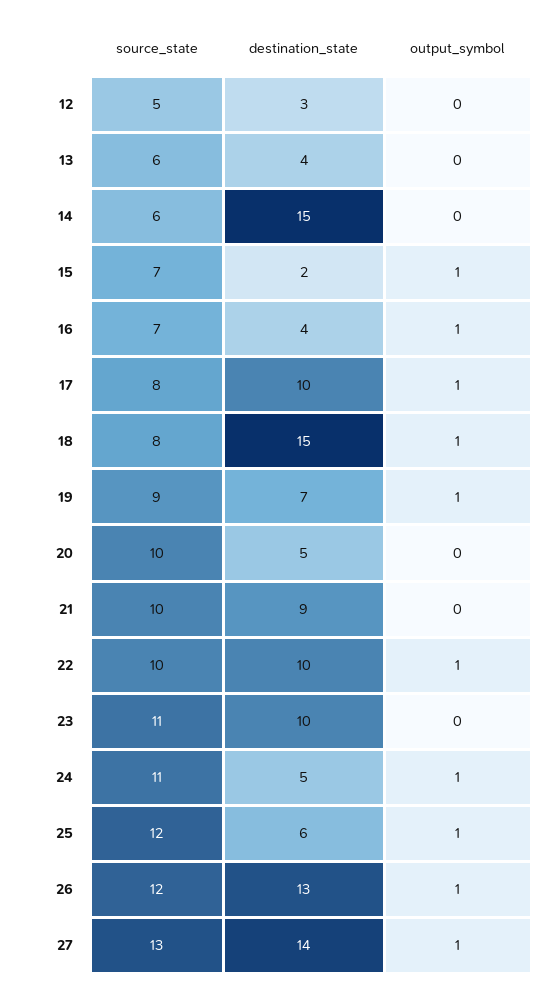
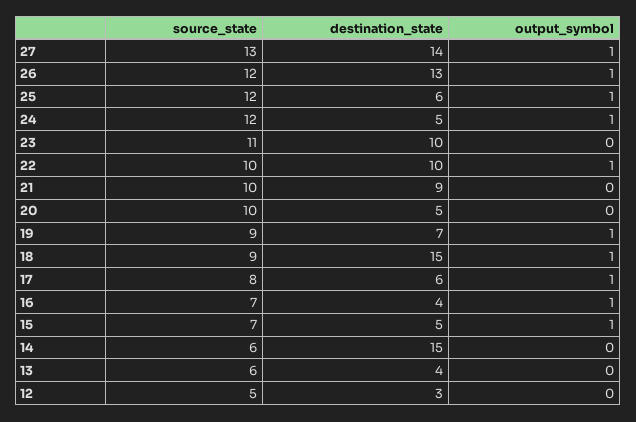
destination_state, 15: 2 -> 5
destination_state, 17: 10 -> 6
source_state, 18: 8 -> 9
source_state, 24: 11 -> 12

